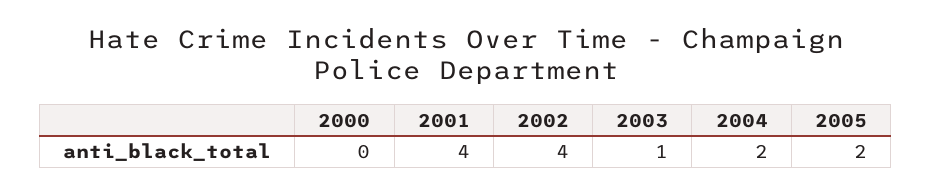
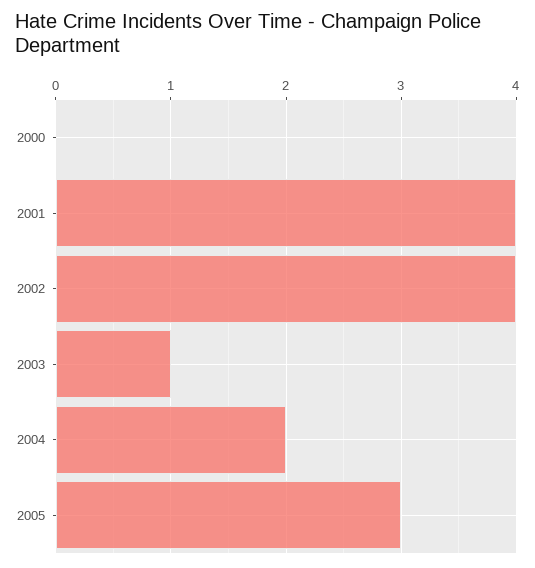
2005: 2 -> 3

